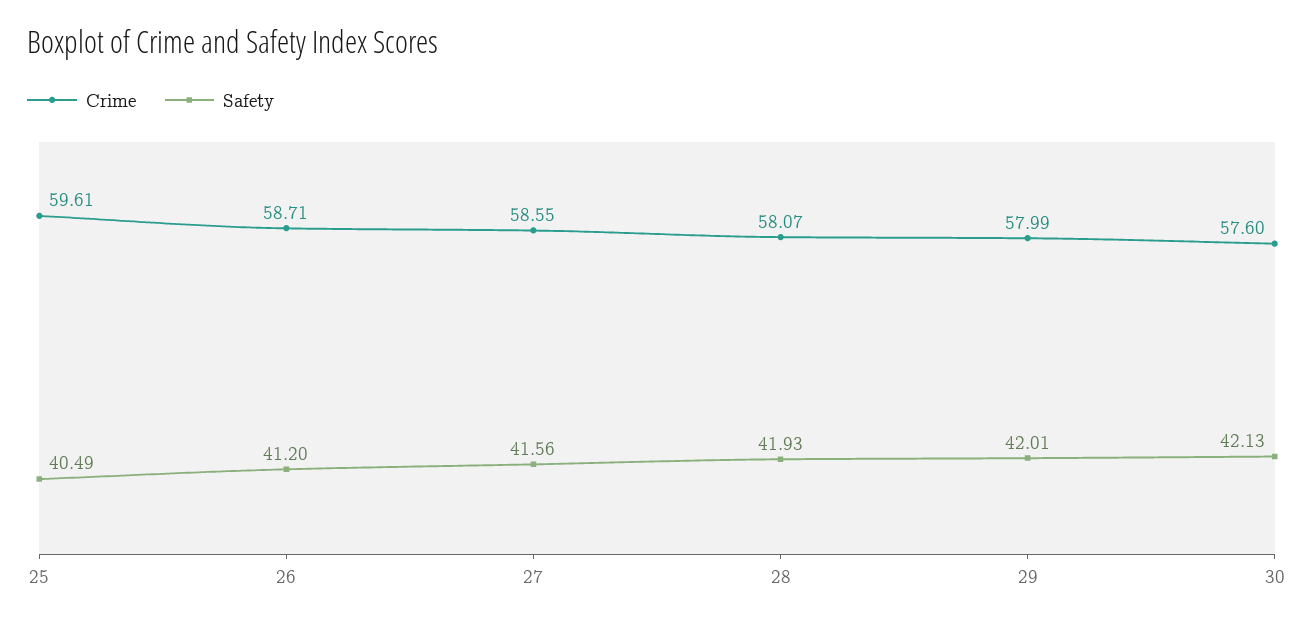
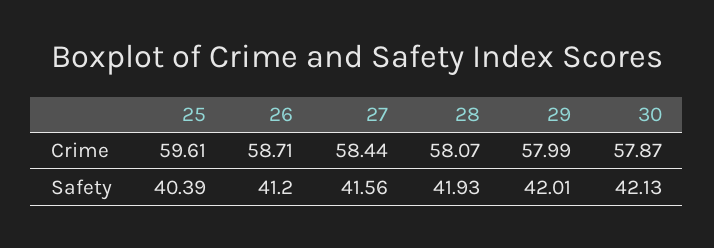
Safety, 25: 40.49 -> 40.39
Crime, 27: 58.55 -> 58.44
Crime, 30: 57.6 -> 57.87

